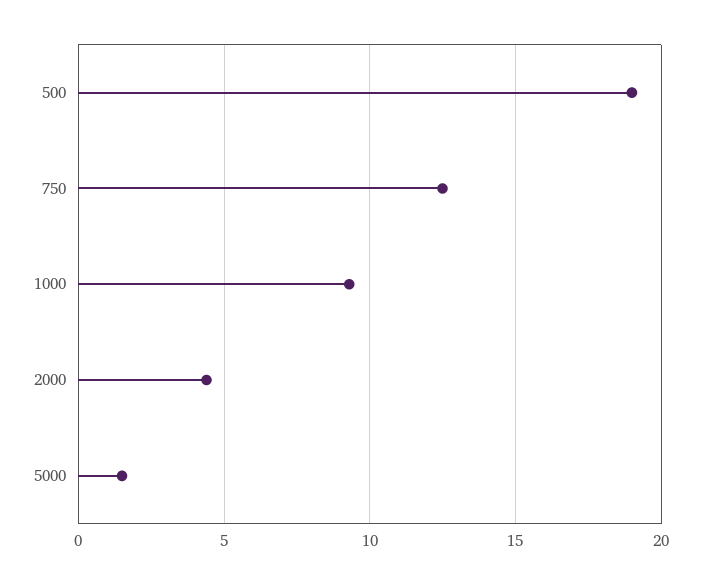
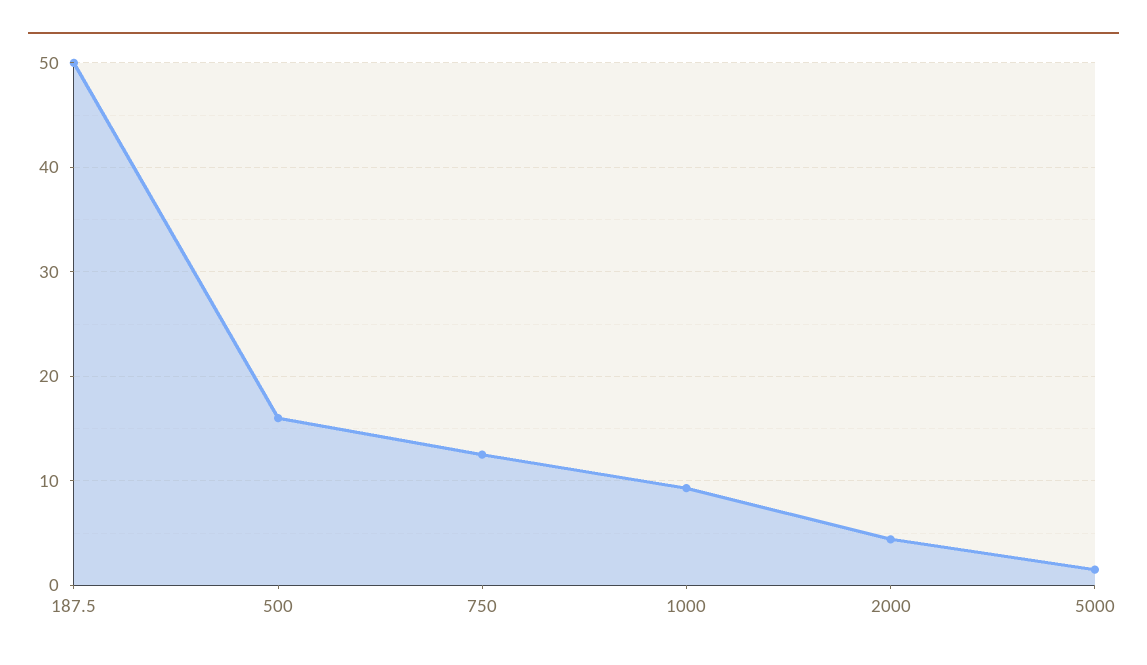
500: 19 -> 16
187.5: none -> 50

